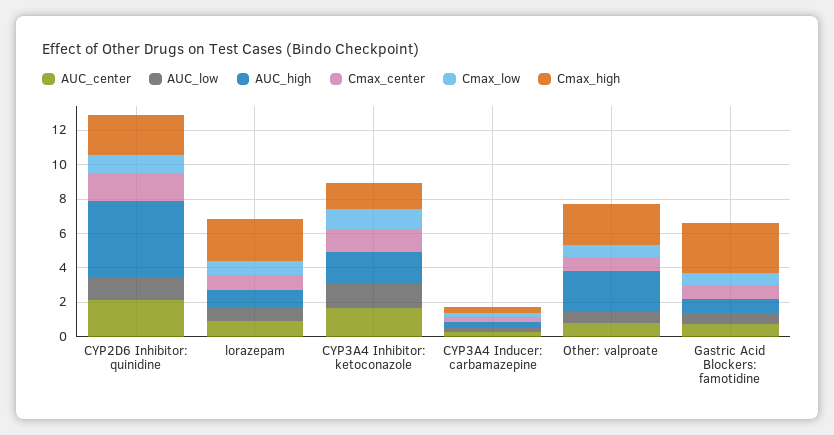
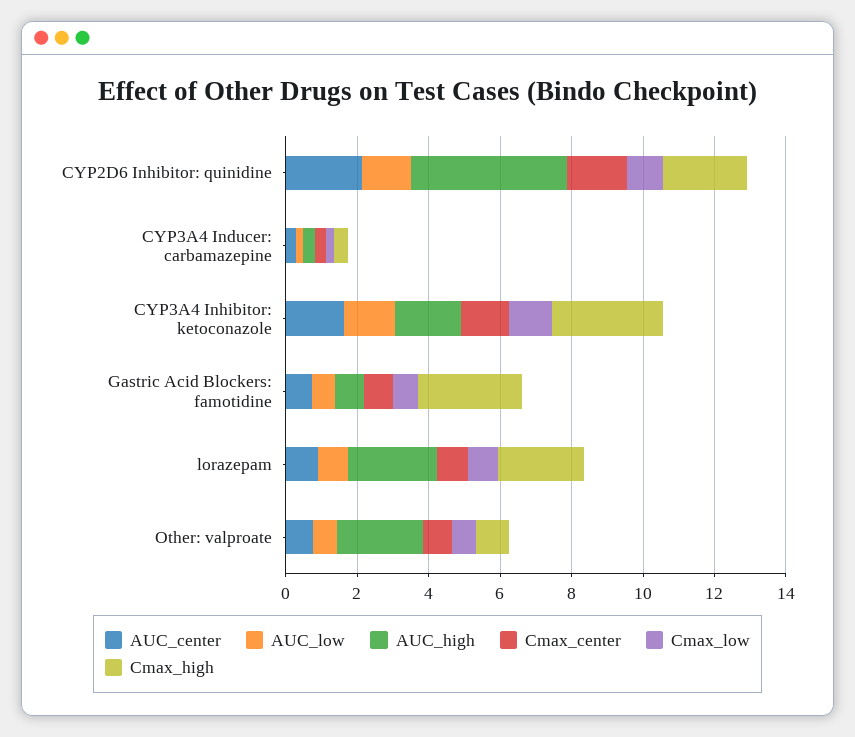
AUC_high, lorazepam: 1 -> 2.5
Cmax_high, CYP3A4 Inhibitor: ketoconazole: 1.5 -> 3
Cmax_high, Other: valproate: 2.5 -> 1

